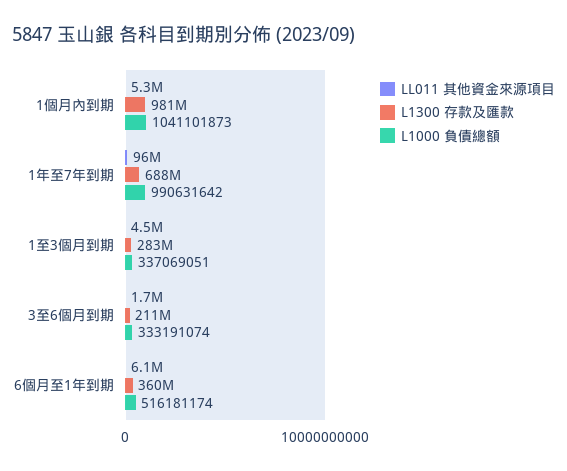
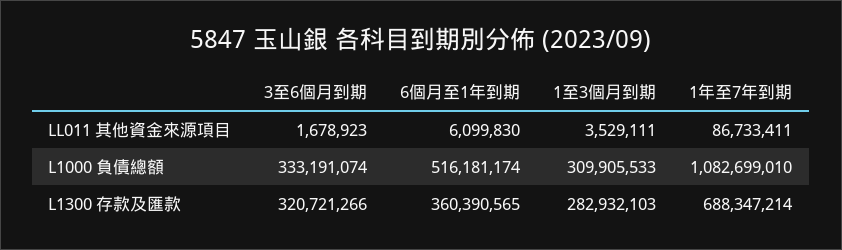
LL011 其他資金來源項目, 1個月內到期: 5300000 -> none
L1300 存款及匯款, 1個月內到期: 981000000 -> none
L1000 負債總額, 1個月內到期: 1041101873 -> none
LL011 其他資金來源項目, 1年至7年到期: 96000000 -> 86733411
L1000 負債總額, 1年至7年到期: 990631642 -> 1082699010
LL011 其他資金來源項目, 1至3個月到期: 4500000 -> 3529111
L1000 負債總額, 1至3個月到期: 337069051 -> 309905533
L1300 存款及匯款, 3至6個月到期: 211000000 -> 320721266

